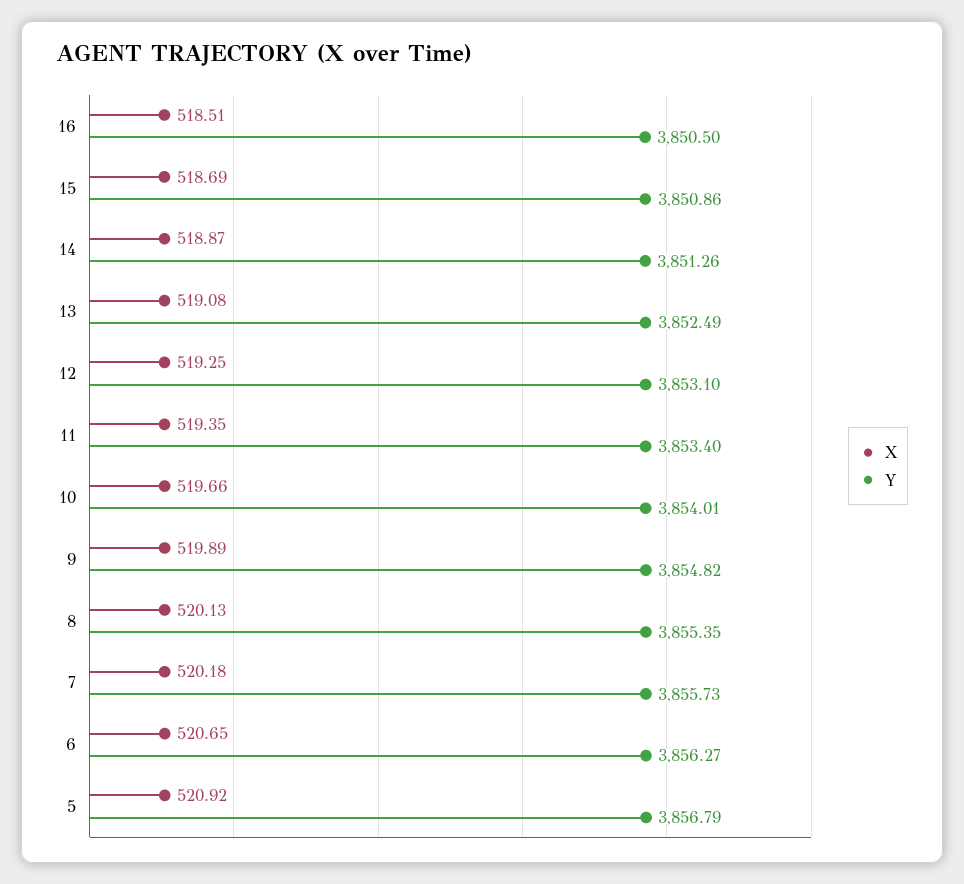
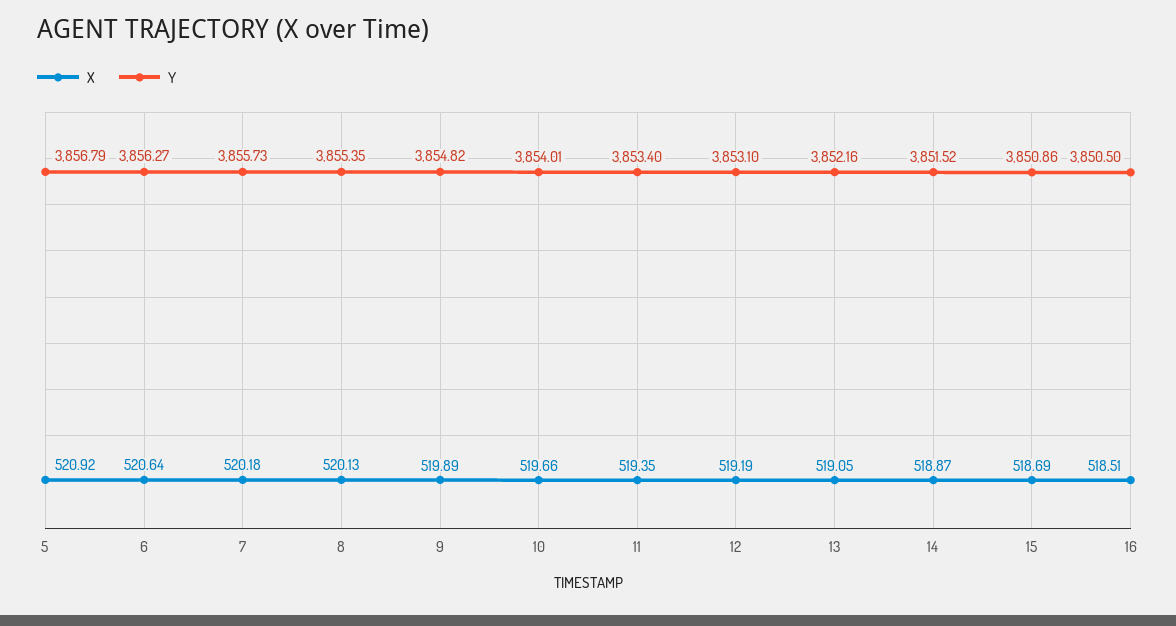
Y, 14: 3851.26 -> 3851.52
X, 13: 519.08 -> 519.05
Y, 13: 3852.49 -> 3852.16
X, 12: 519.25 -> 519.19
X, 6: 520.65 -> 520.64

